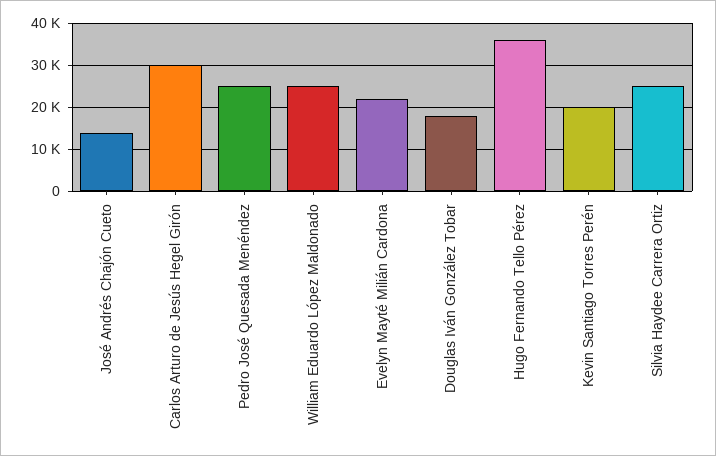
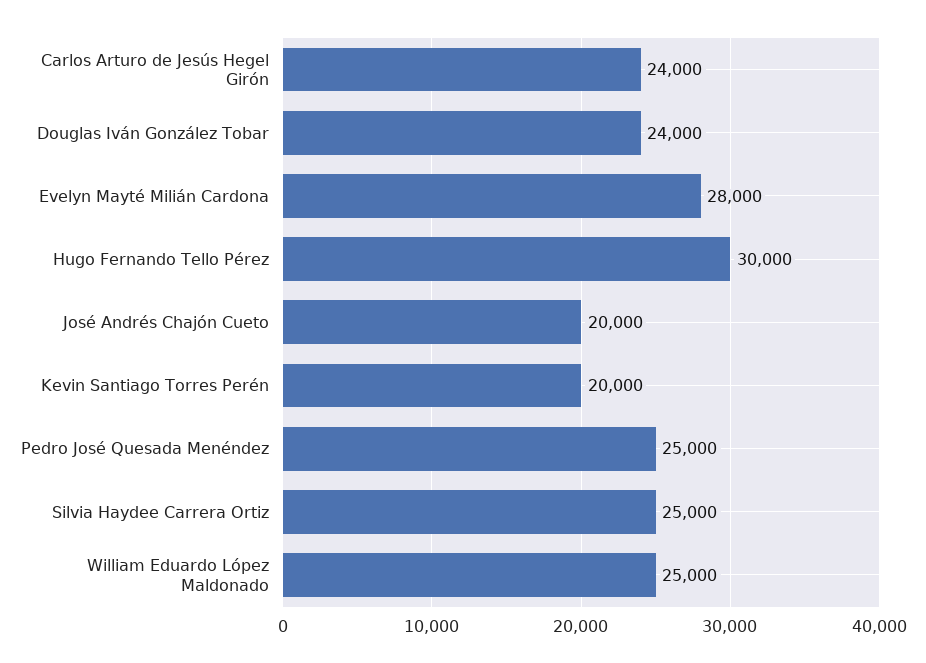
José Andrés Chajón Cueto: 14000 -> 20000
Carlos Arturo de Jesús Hegel Girón: 30000 -> 24000
Evelyn Mayté Milián Cardona: 22000 -> 28000
Douglas Iván González Tobar: 18000 -> 24000
Hugo Fernando Tello Pérez: 36000 -> 30000

